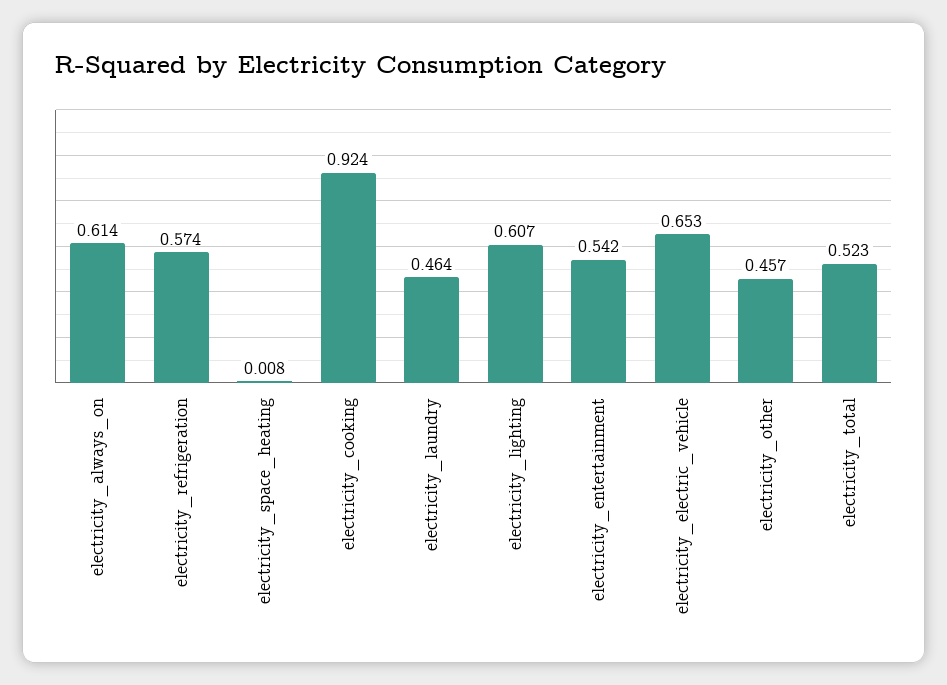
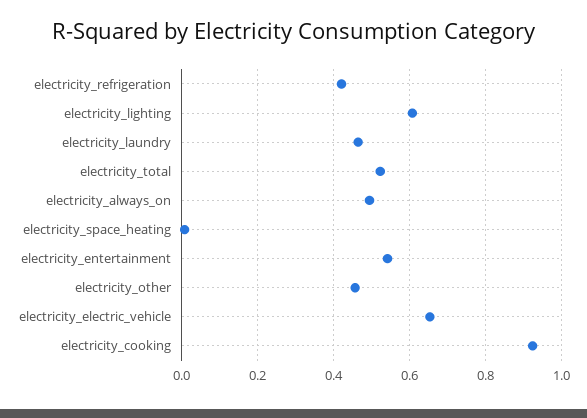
electricity_always_on: 0.614 -> 0.5
electricity_refrigeration: 0.574 -> 0.42

